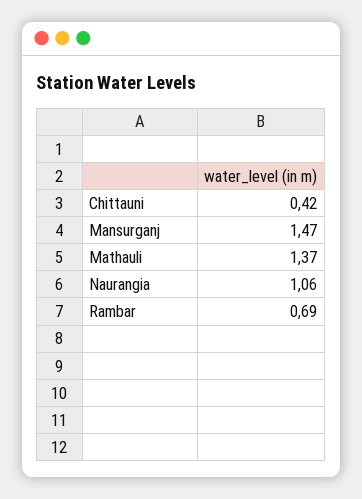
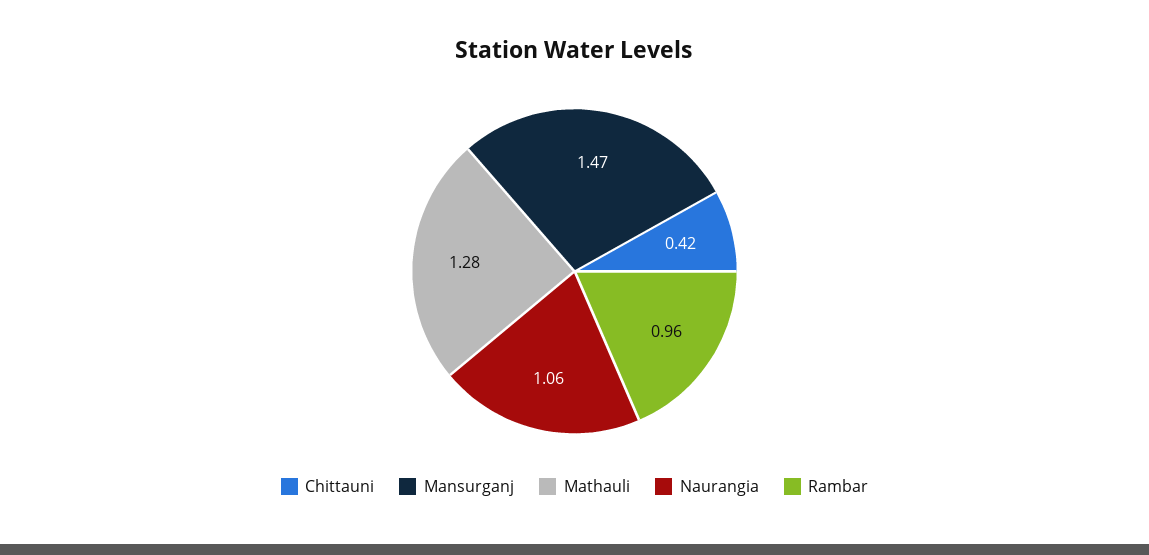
Mathauli: 1.37 -> 1.28
Rambar: 0.69 -> 0.96

